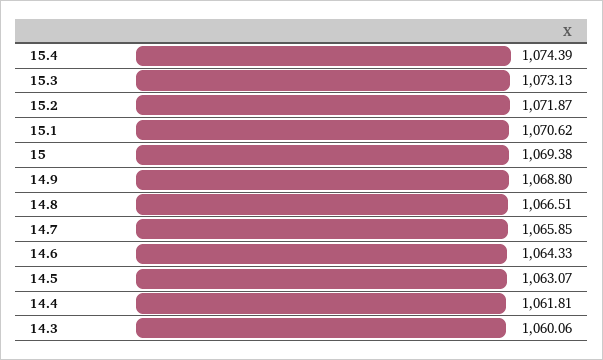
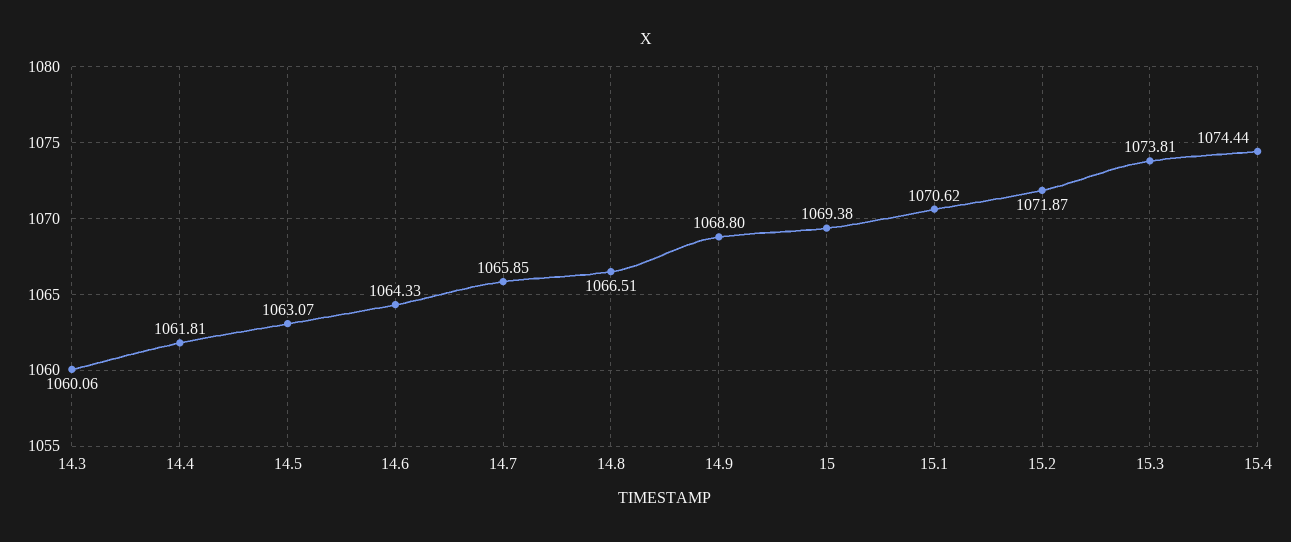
15.4: 1074.39 -> 1074.44
15.3: 1073.13 -> 1073.81

